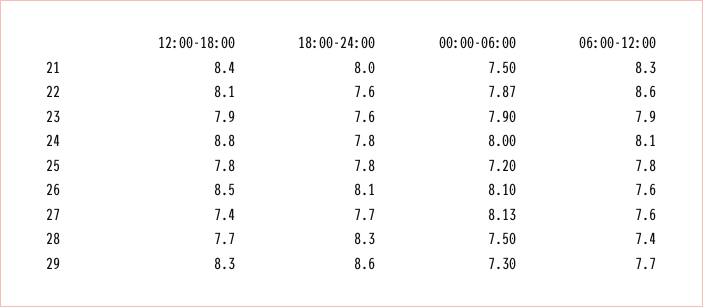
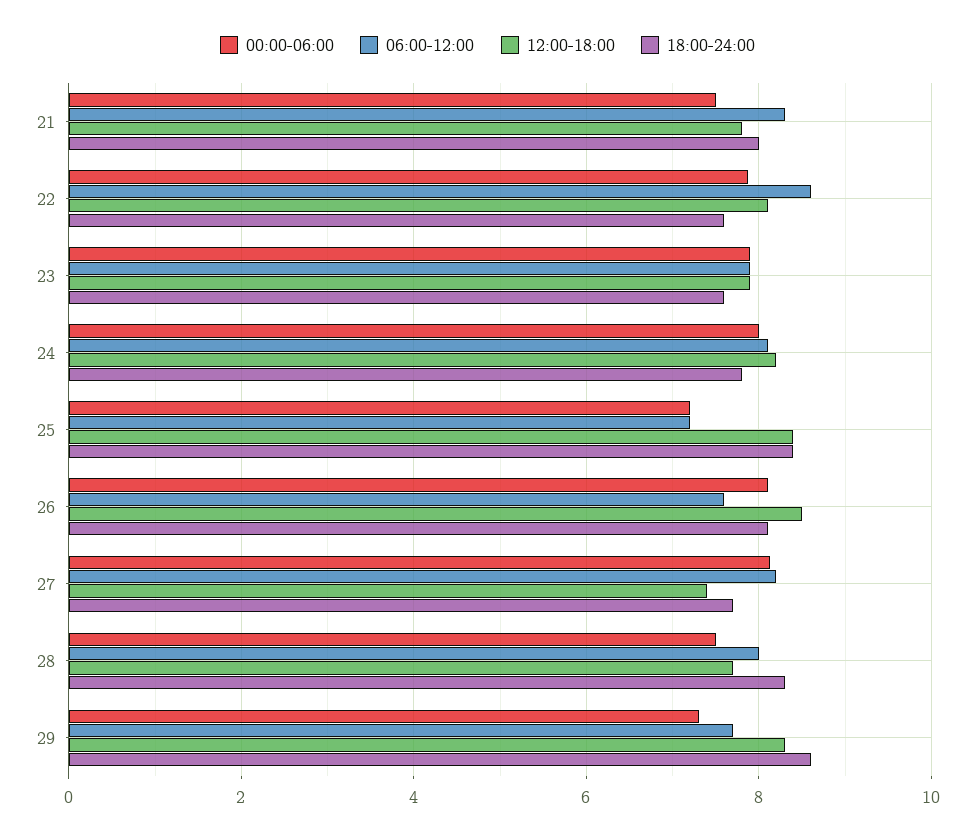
12:00-18:00, 21: 8.4 -> 7.8
12:00-18:00, 24: 8.8 -> 8.2
12:00-18:00, 25: 7.8 -> 8.4
18:00-24:00, 25: 7.8 -> 8.4
06:00-12:00, 25: 7.8 -> 7.2
06:00-12:00, 27: 7.6 -> 8.2
06:00-12:00, 28: 7.4 -> 8

